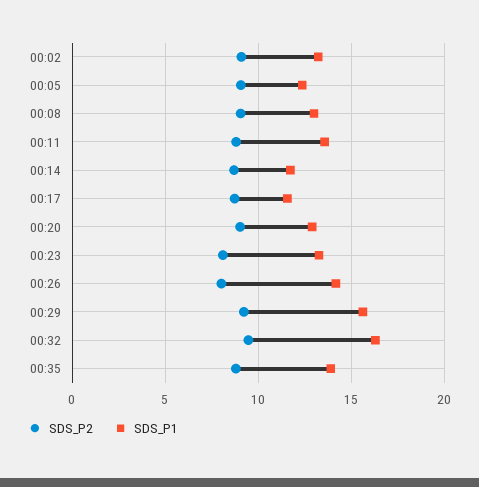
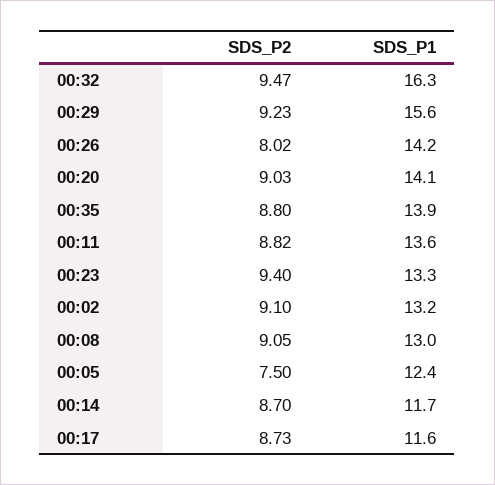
SDS_P2, 00:05: 9 -> 7.5
SDS_P1, 00:20: 13 -> 14.1
SDS_P2, 00:23: 8 -> 9.4

